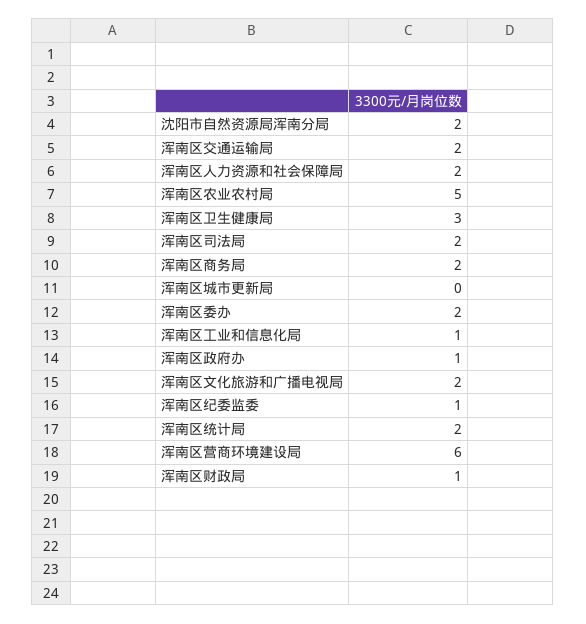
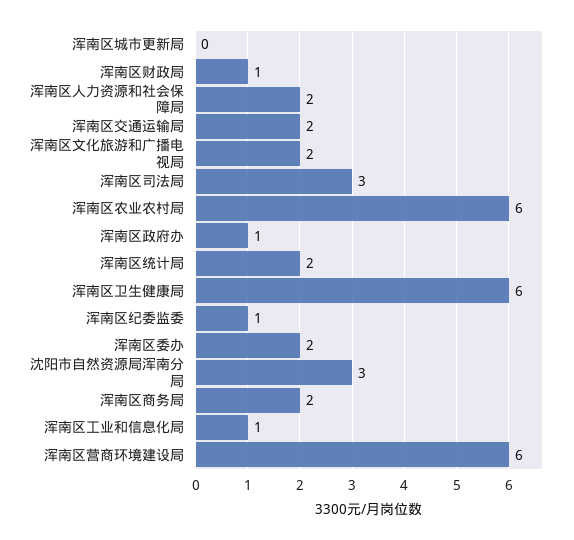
沈阳市自然资源局浑南分局: 2 -> 3
浑南区农业农村局: 5 -> 6
浑南区卫生健康局: 3 -> 6
浑南区司法局: 2 -> 3

